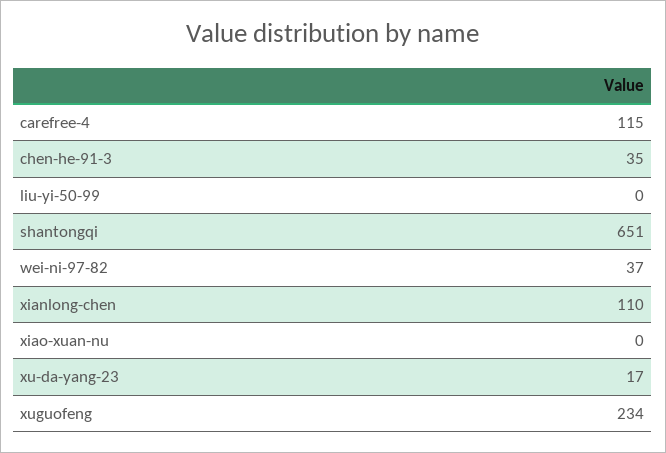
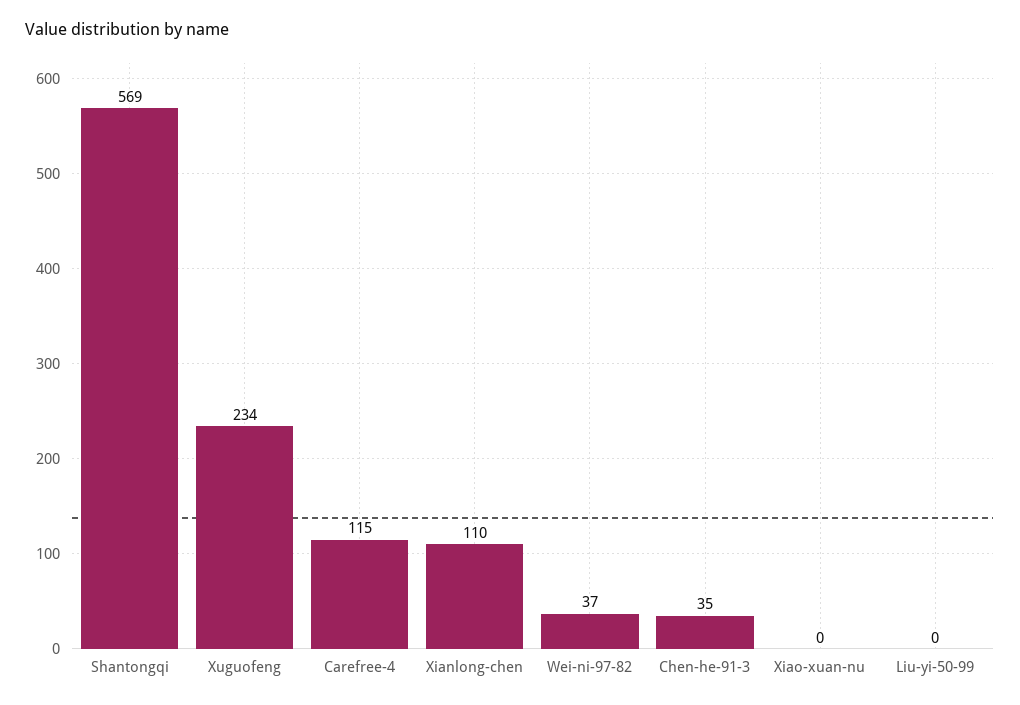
shantongqi: 651 -> 569
xu-da-yang-23: 17 -> none

